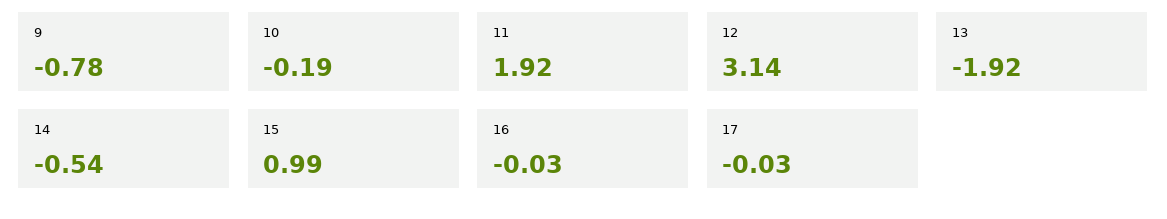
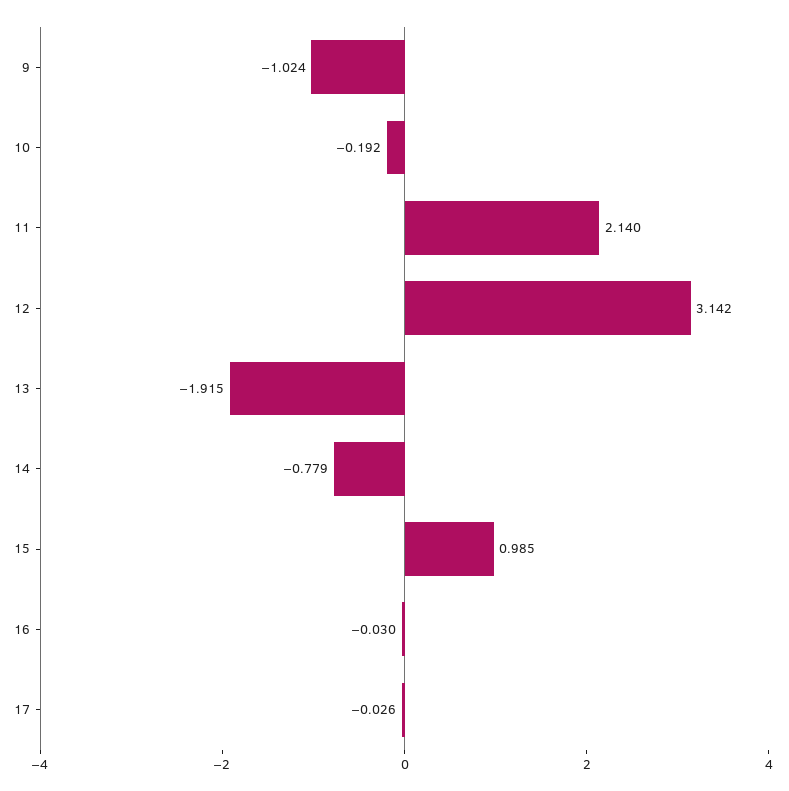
9: -0.78 -> -1.024
11: 1.92 -> 2.14
14: -0.54 -> -0.779

